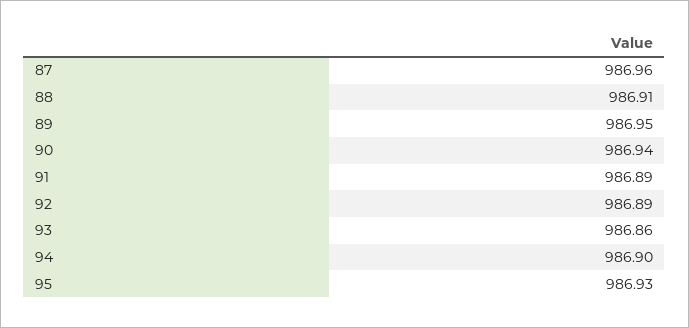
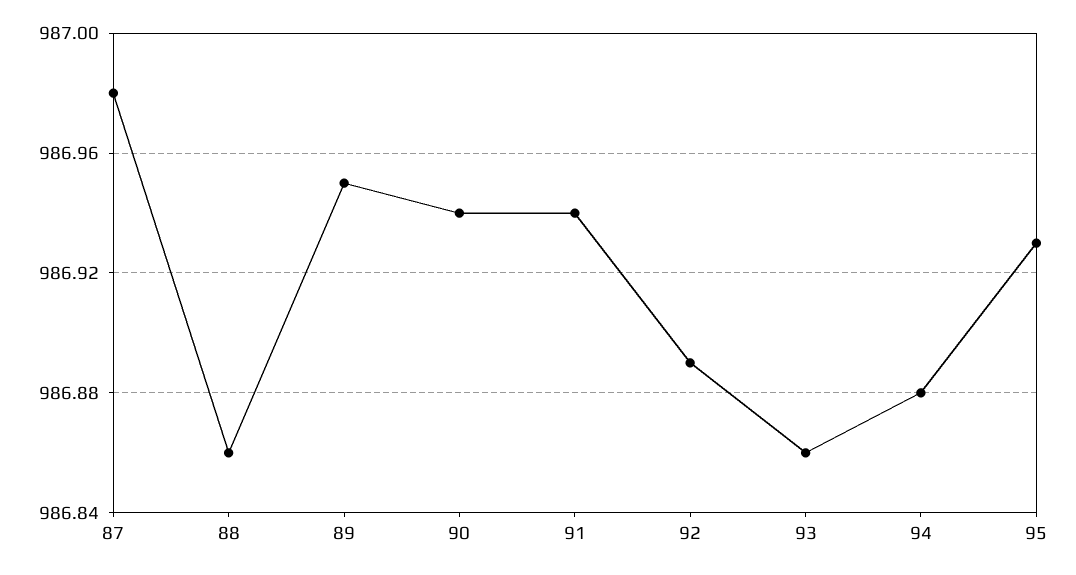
87: 986.96 -> 986.98
88: 986.91 -> 986.86
91: 986.89 -> 986.94
94: 986.9 -> 986.88

